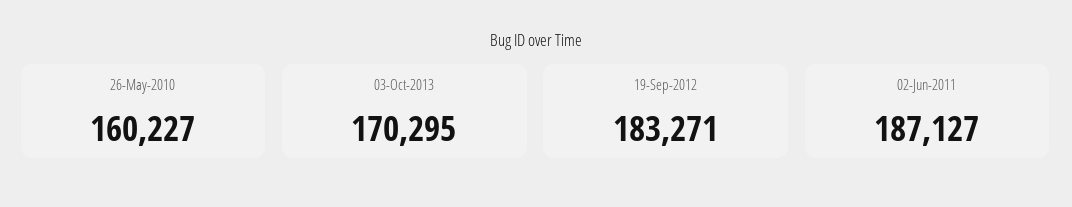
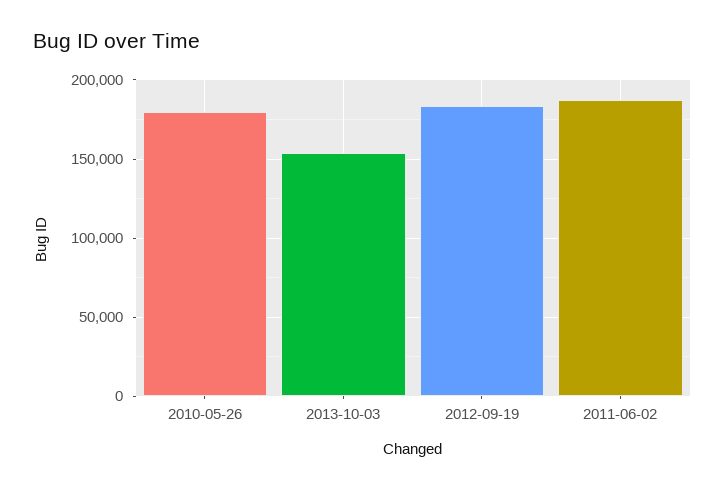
26-May-2010: 160227 -> 180000
03-Oct-2013: 170295 -> 155000

